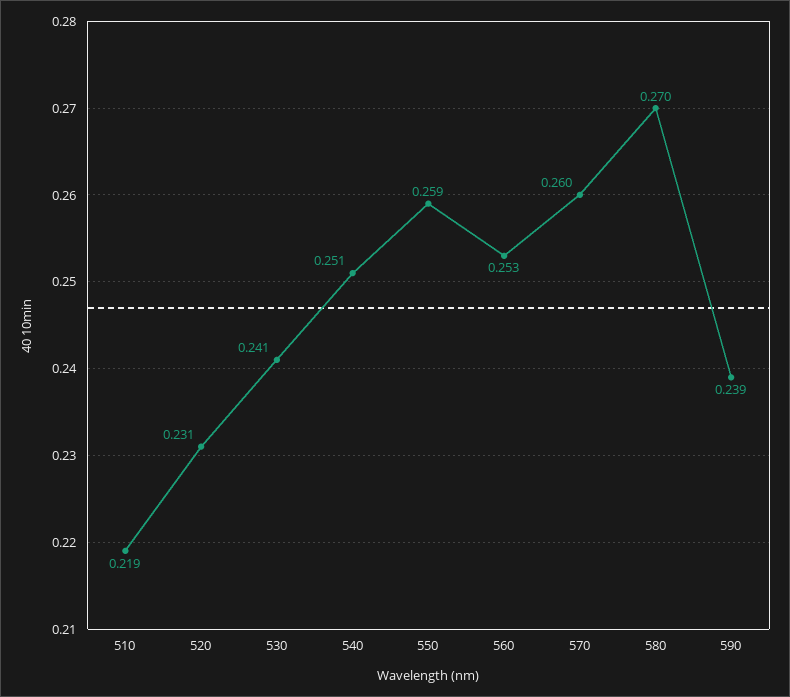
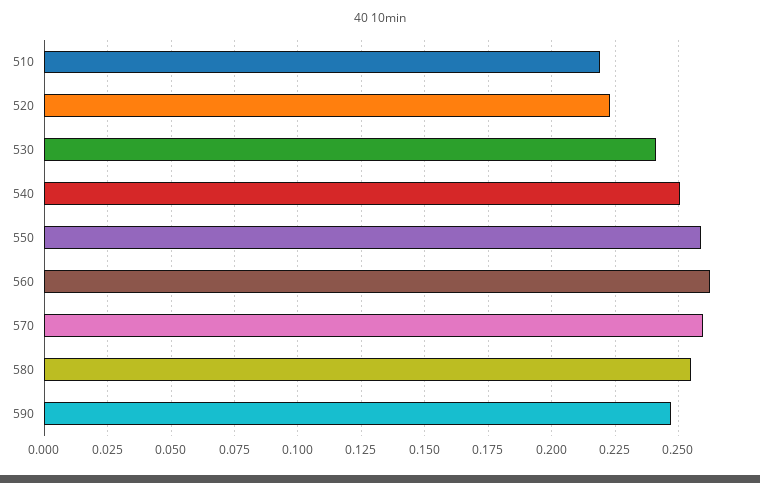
520: 0.231 -> 0.2225
560: 0.253 -> 0.2625
580: 0.27 -> 0.255
590: 0.239 -> 0.2475

